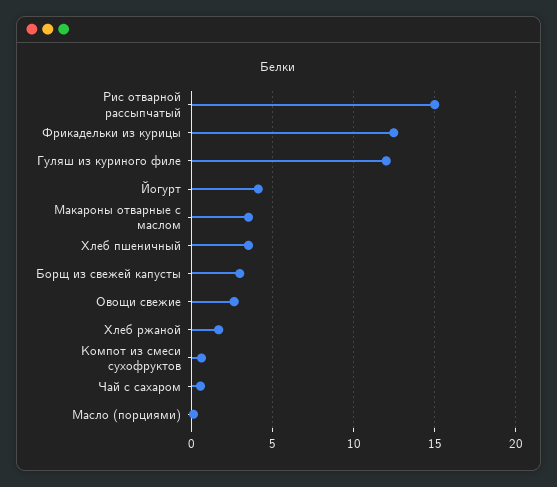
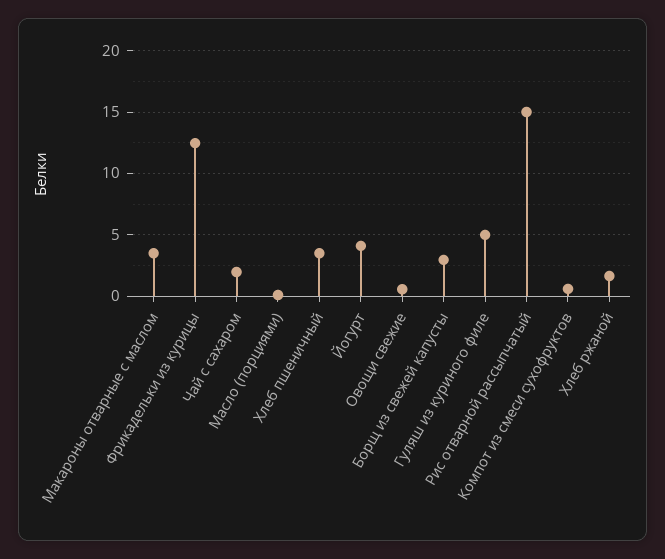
Гуляш из куриного филе: 12 -> 5
Овощи свежие: 2.5 -> 0.5
Чай с сахаром: 0.5 -> 2

